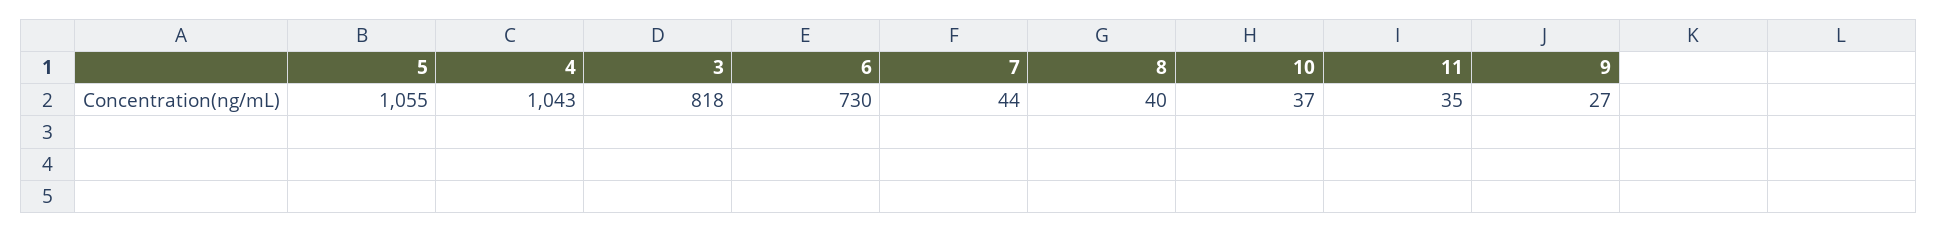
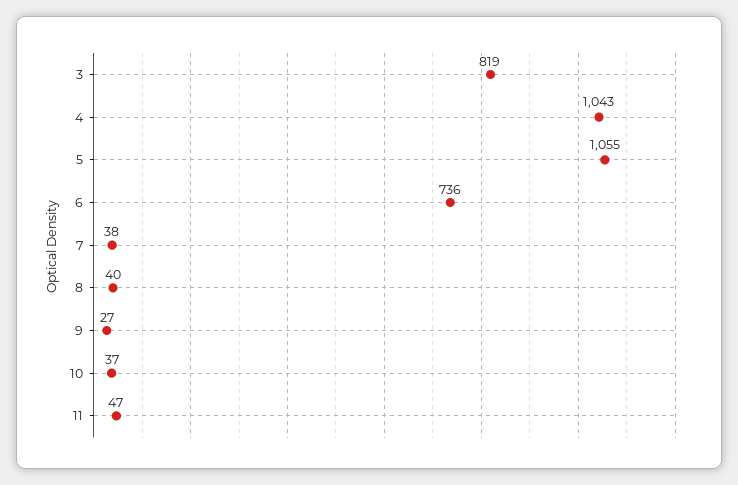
3: 818 -> 819
6: 730 -> 736
7: 44 -> 38
11: 35 -> 47

